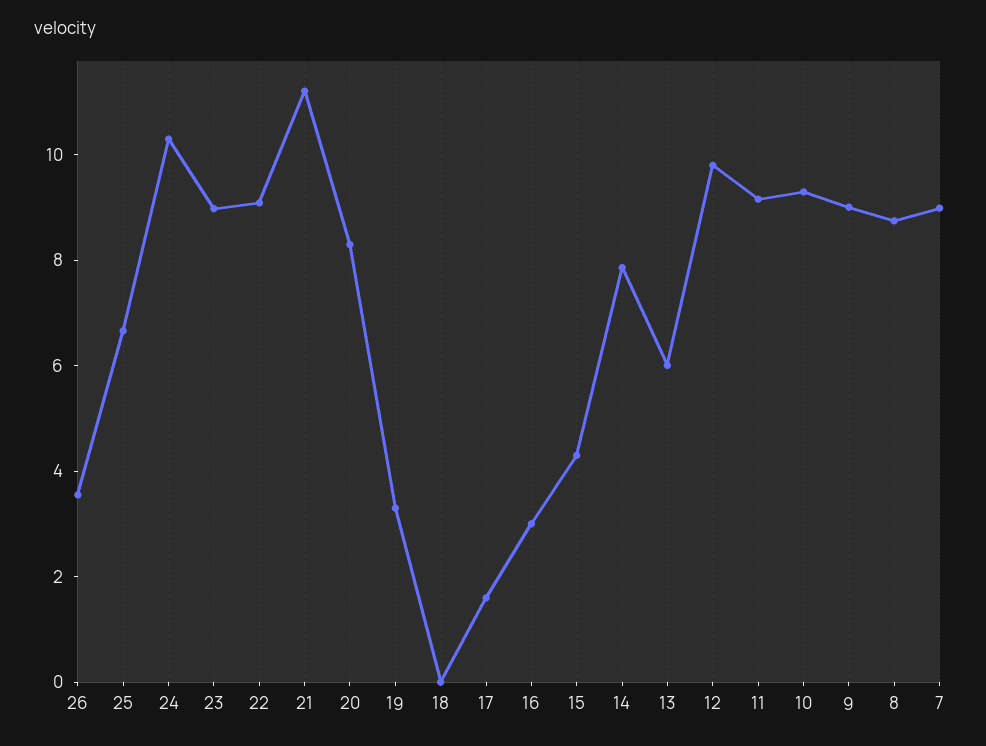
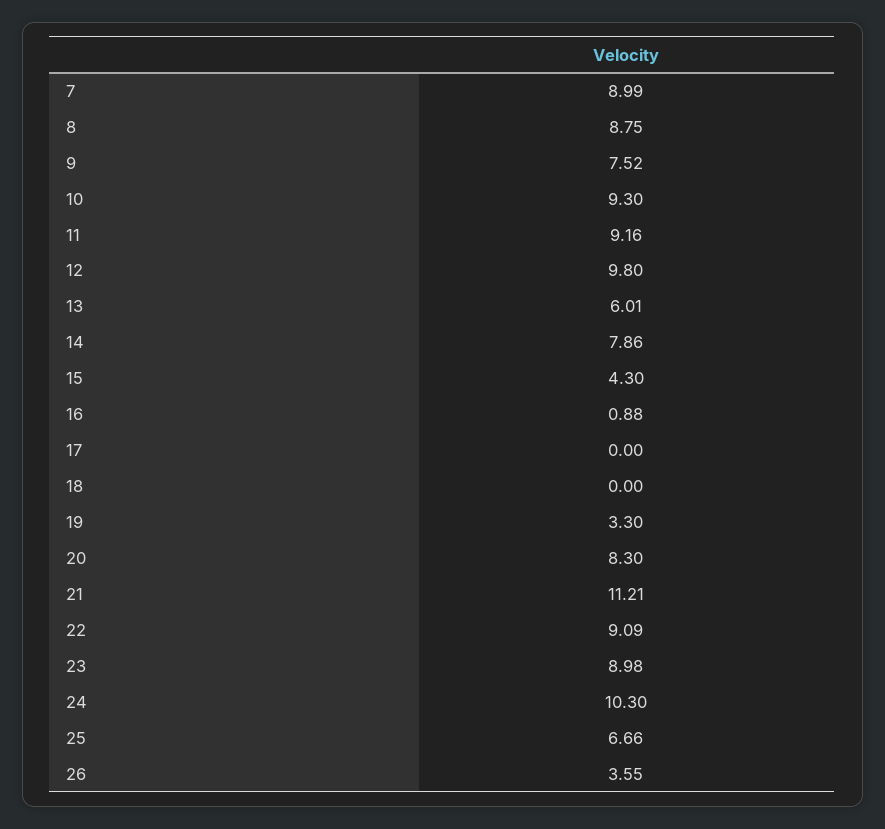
17: 1.5 -> 0
16: 3 -> 0.88
9: 9 -> 7.52

